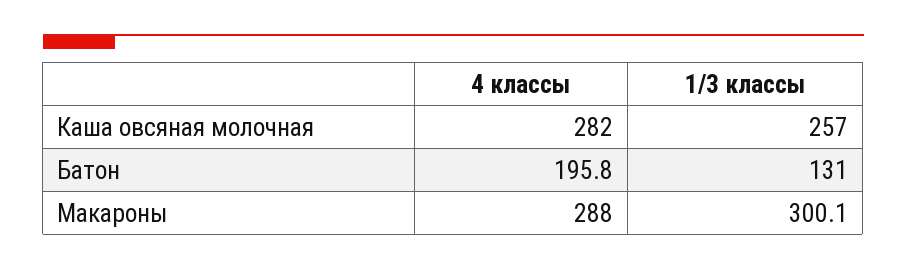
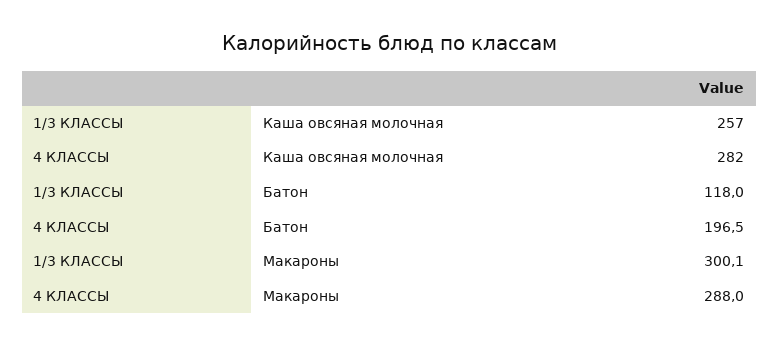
4 классы, Батон: 195.8 -> 196.5
1/3 классы, Батон: 131 -> 118

